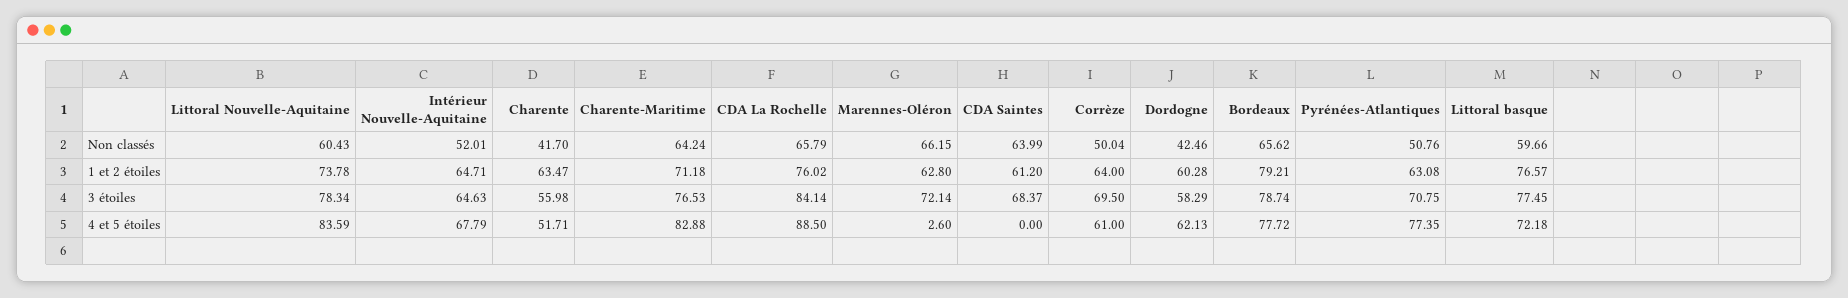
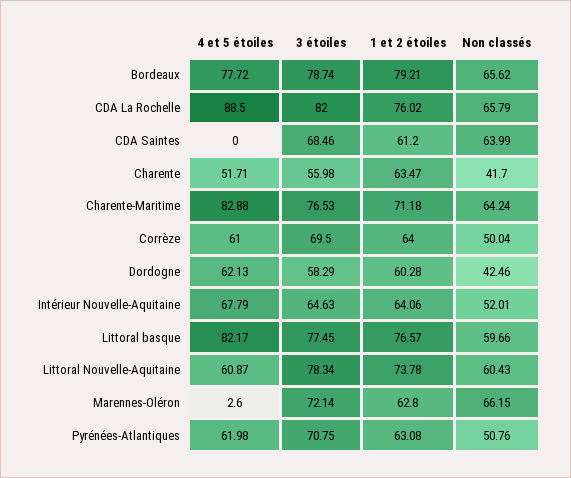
Intérieur Nouvelle-Aquitaine, 1 et 2 étoiles: 64.71 -> 64.06
CDA La Rochelle, 3 étoiles: 84.14 -> 82
CDA Saintes, 3 étoiles: 68.37 -> 68.46
Littoral Nouvelle-Aquitaine, 4 et 5 étoiles: 83.59 -> 60.87
Pyrénées-Atlantiques, 4 et 5 étoiles: 77.35 -> 61.98
Littoral basque, 4 et 5 étoiles: 72.18 -> 82.17

